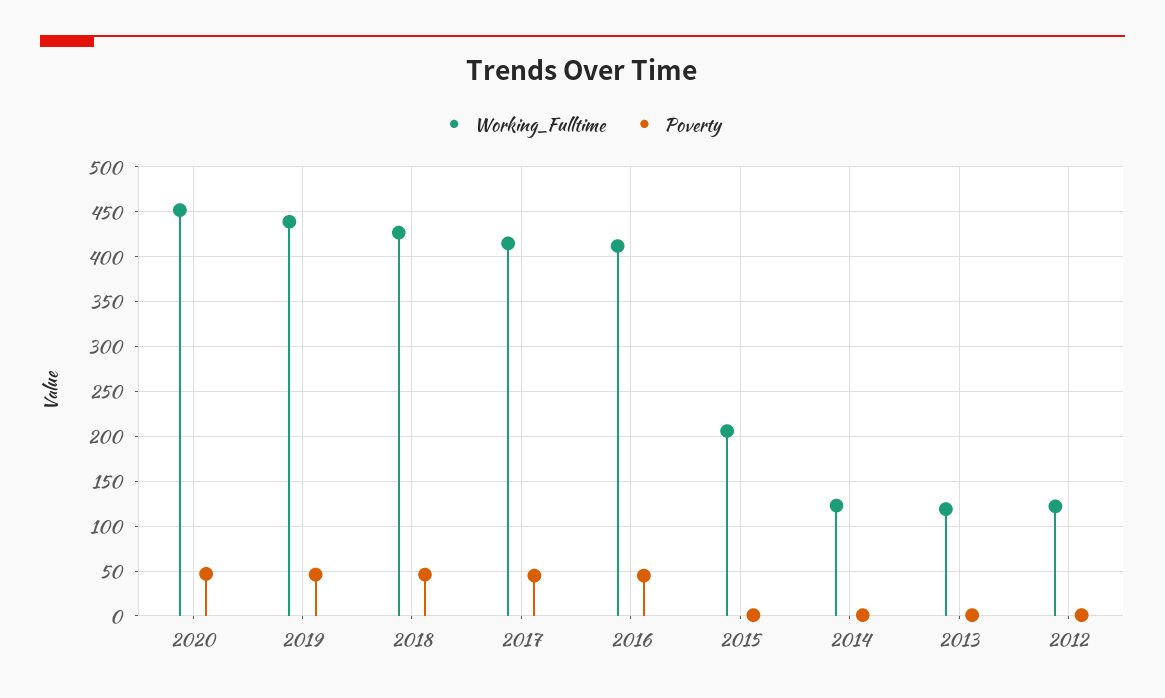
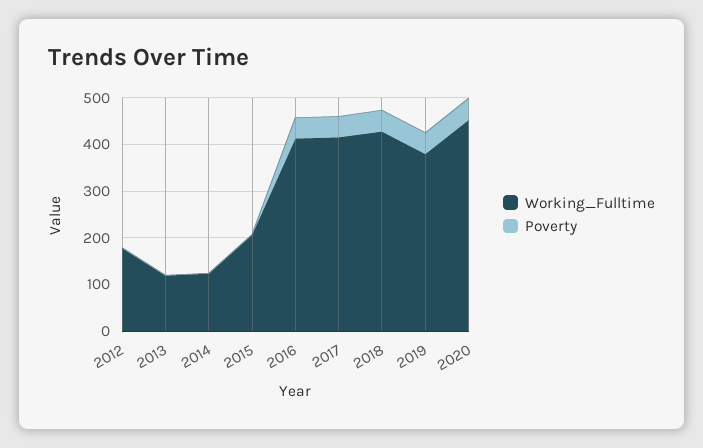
Working_Fulltime, 2019: 440 -> 380
Working_Fulltime, 2012: 120 -> 180

